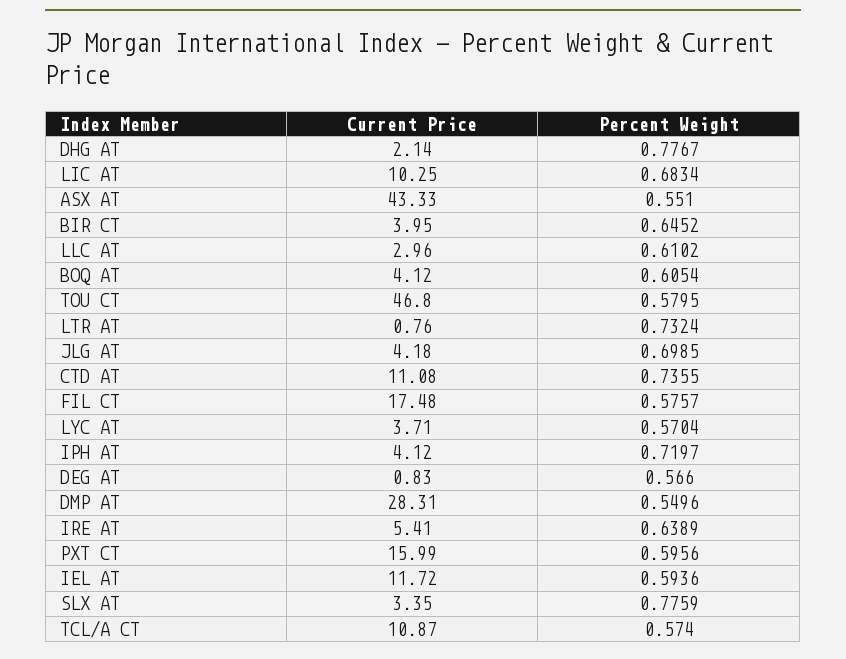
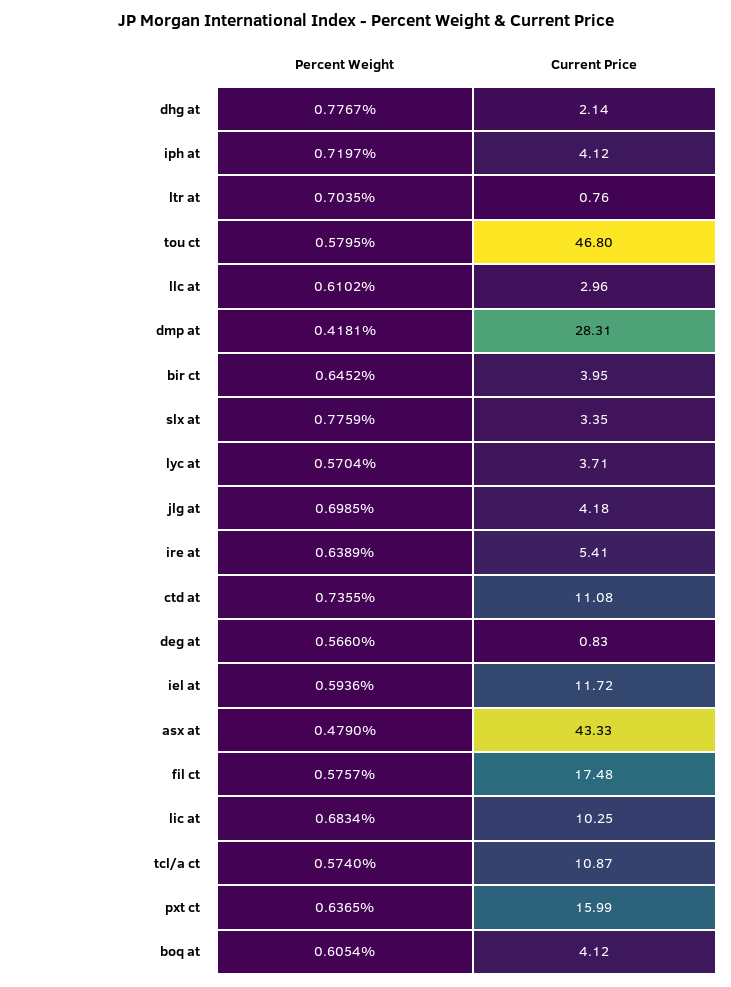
Percent Weight, ASX AT: 0.551 -> 0.479
Percent Weight, LTR AT: 0.7324 -> 0.7035
Percent Weight, DMP AT: 0.5496 -> 0.4181
Percent Weight, PXT CT: 0.5956 -> 0.6365

